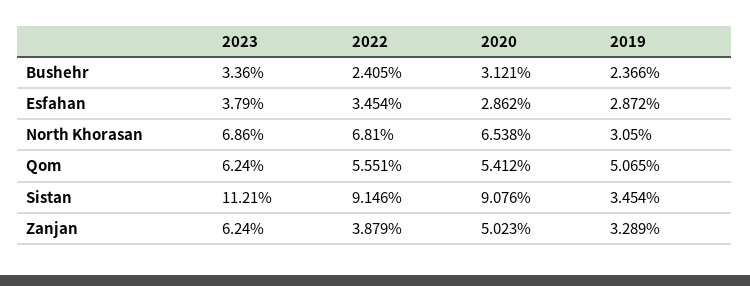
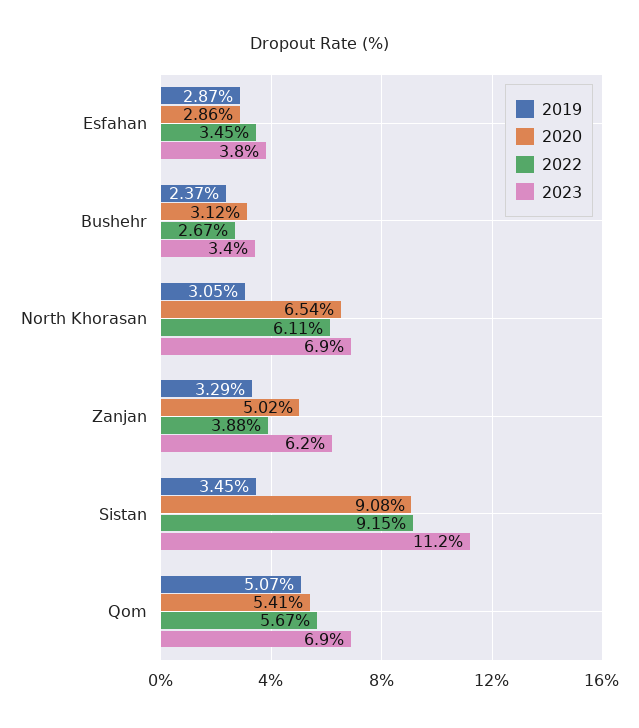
2022, Bushehr: 2.405 -> 2.67
2022, North Khorasan: 6.81 -> 6.11
2023, Qom: 6.24 -> 6.9
2022, Qom: 5.551 -> 5.67

